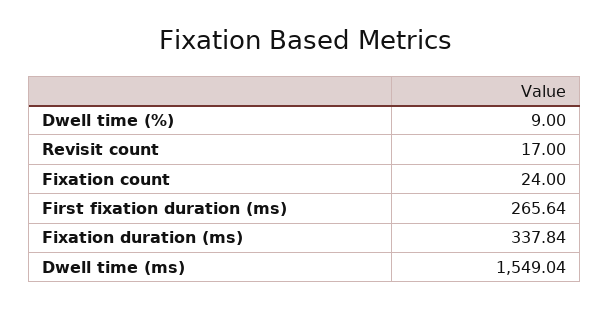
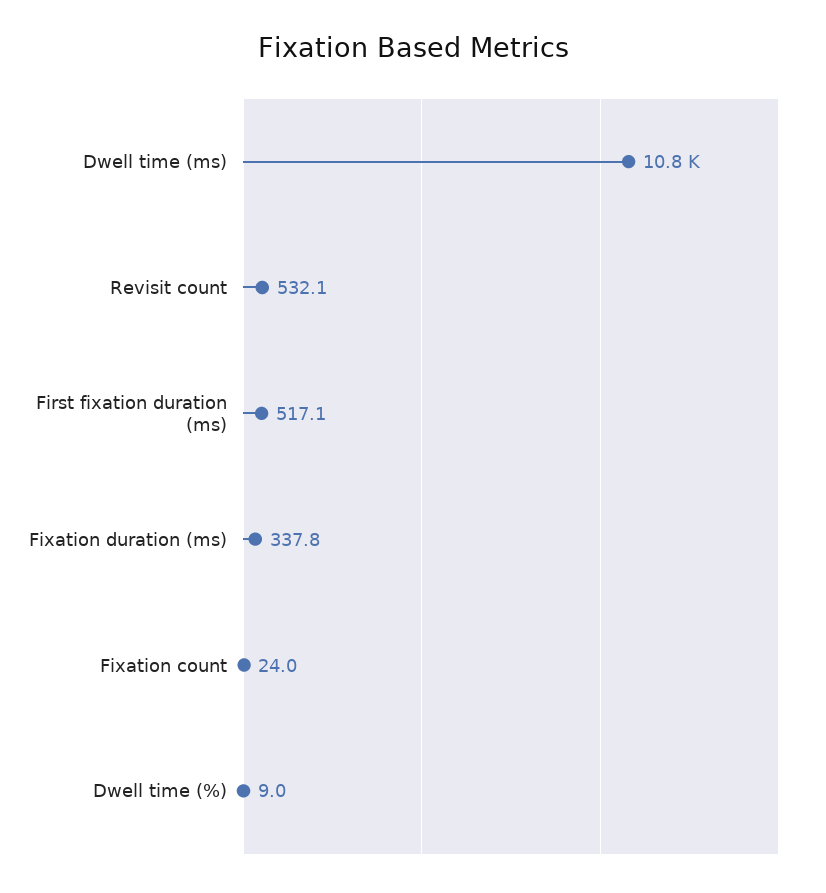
Revisit count: 17 -> 532.1
First fixation duration (ms): 265.64 -> 517.1
Dwell time (ms): 1549.04 -> 10800

